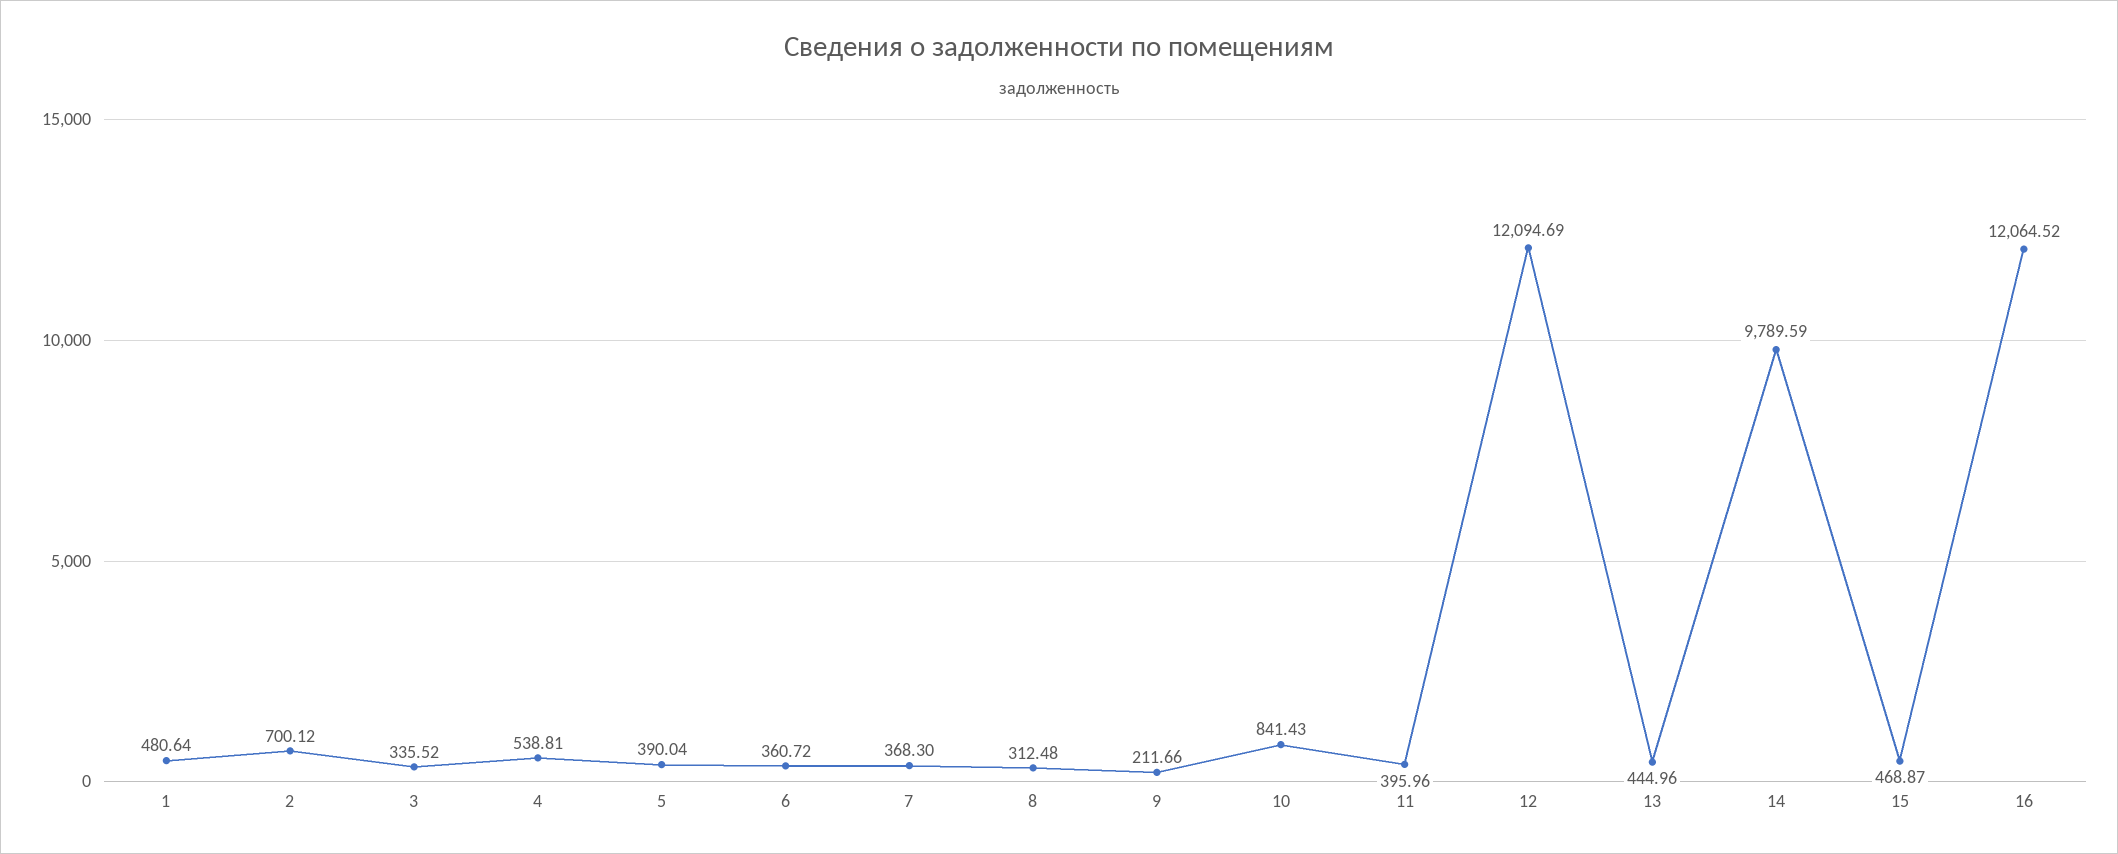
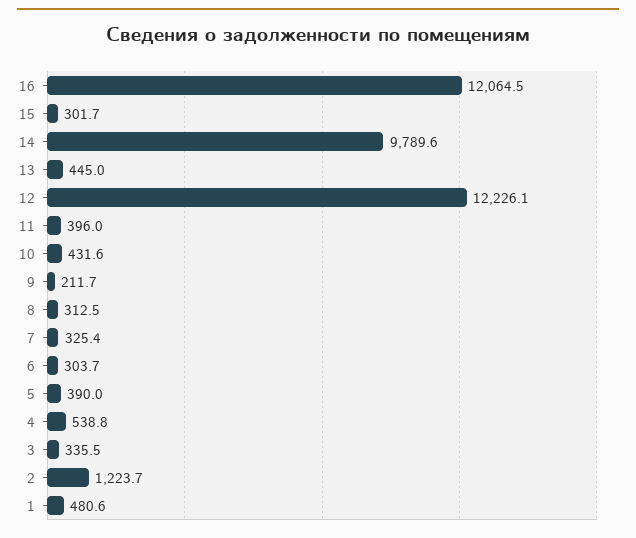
2: 700.12 -> 1223.7
6: 360.72 -> 303.7
7: 368.3 -> 325.4
10: 841.43 -> 431.6
12: 12094.69 -> 12226.1
15: 468.87 -> 301.7

